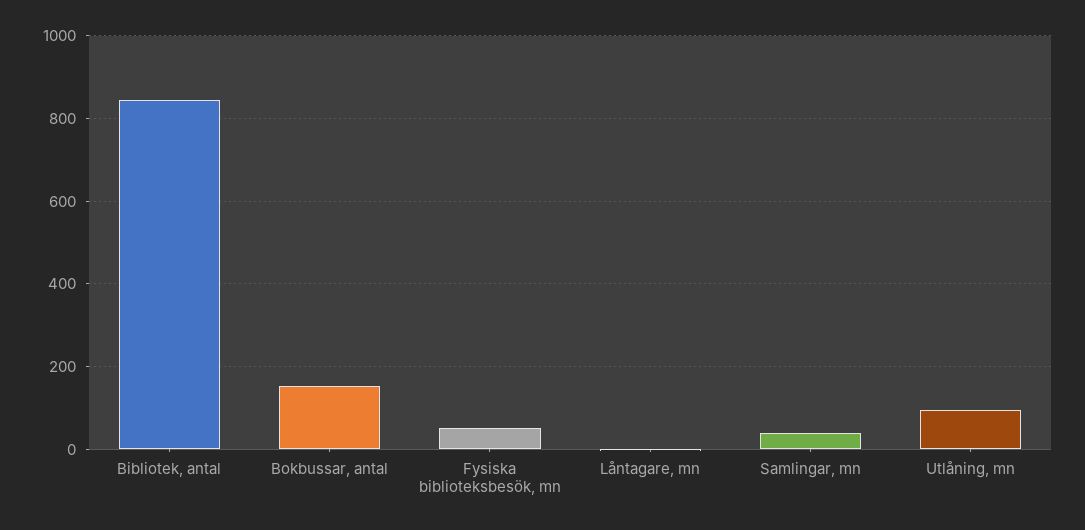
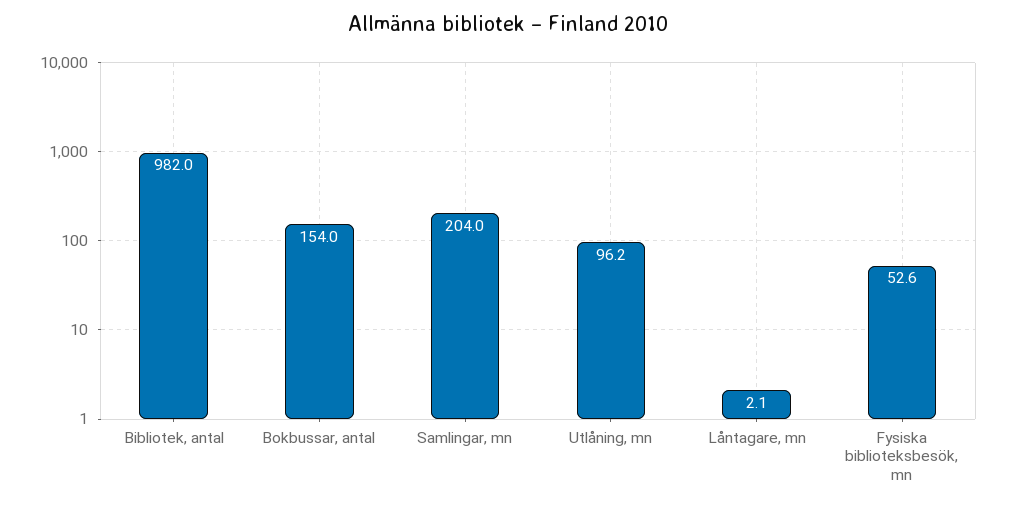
Bibliotek, antal: 840 -> 982
Samlingar, mn: 40 -> 204

